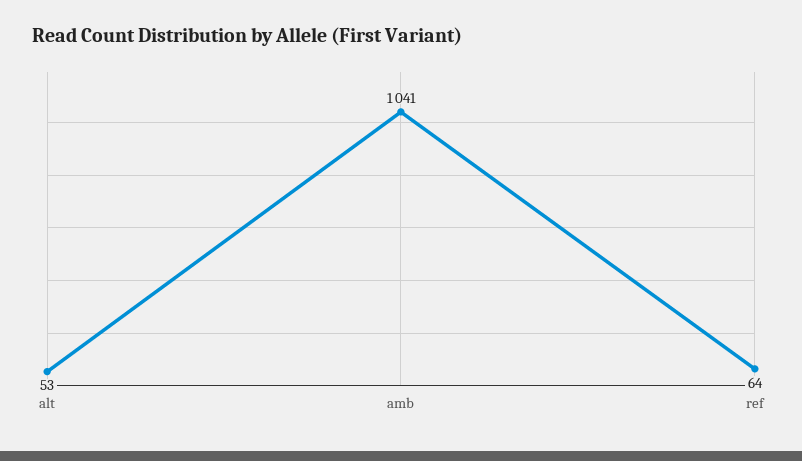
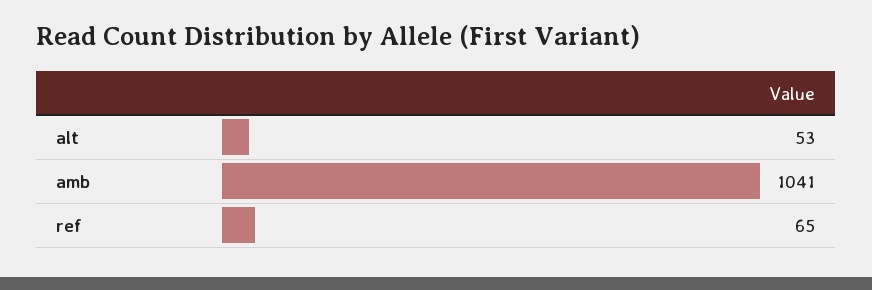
ref: 64 -> 65

